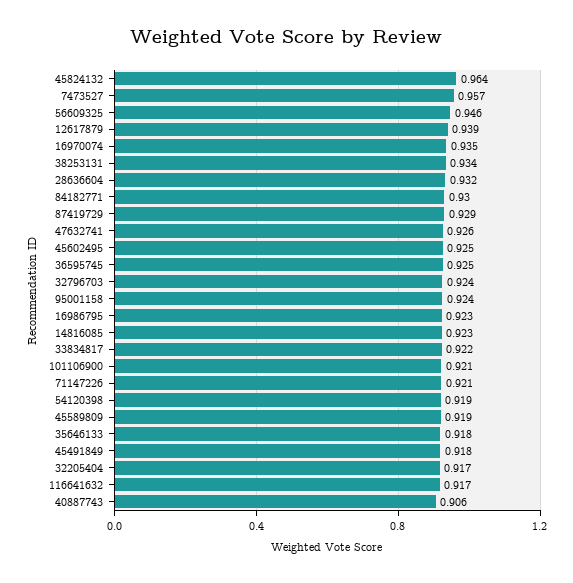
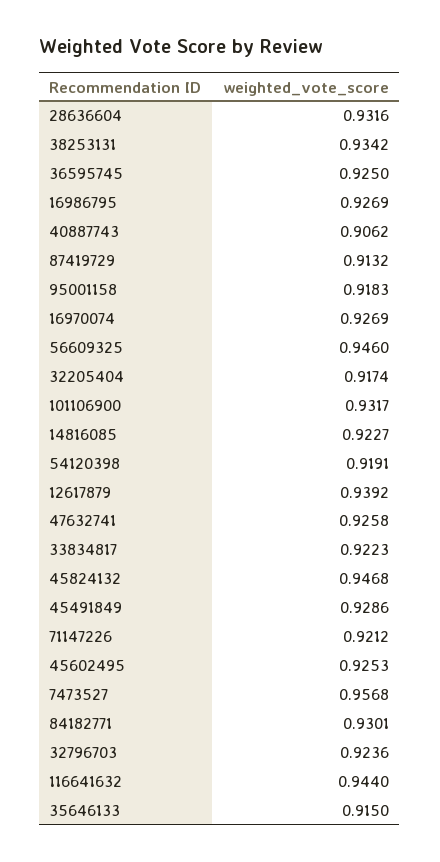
45824132: 0.964 -> 0.9468
16970074: 0.935 -> 0.9269
87419729: 0.929 -> 0.9132
95001158: 0.924 -> 0.9183
16986795: 0.923 -> 0.9269
101106900: 0.921 -> 0.9317
45589809: 0.919 -> none
35646133: 0.918 -> 0.915
45491849: 0.918 -> 0.9286
116641632: 0.917 -> 0.944

